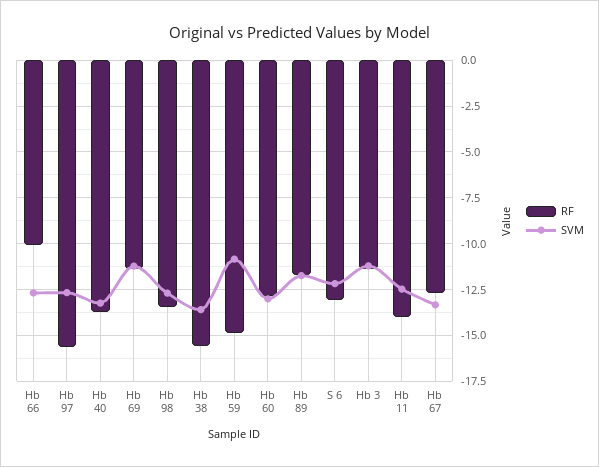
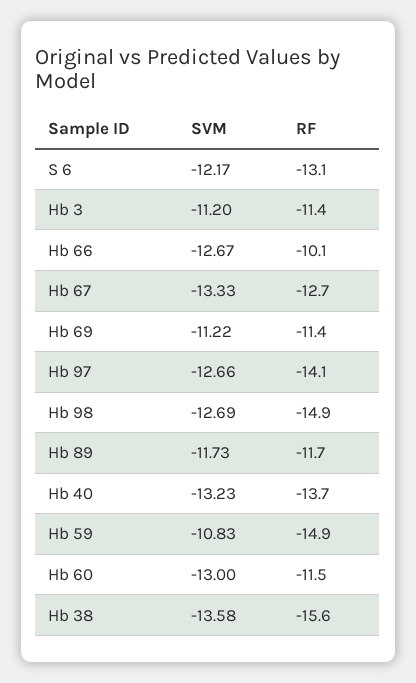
RF, Hb 97: -15.5 -> -14.1
RF, Hb 98: -13.5 -> -14.9
RF, Hb 60: -13 -> -11.5
RF, Hb 11: -14 -> none
SVM, Hb 11: -12.5 -> none

